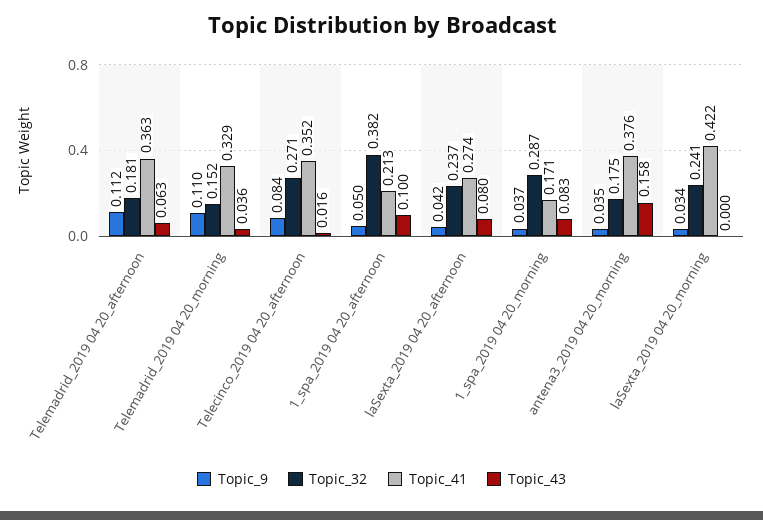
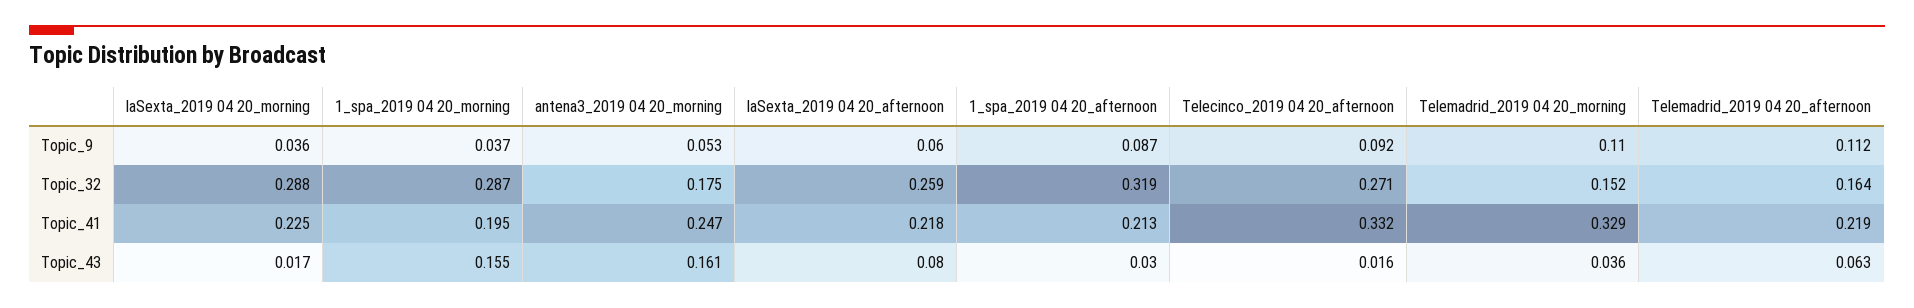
Topic_32, Telemadrid_2019 04 20_afternoon: 0.181 -> 0.164
Topic_41, Telemadrid_2019 04 20_afternoon: 0.363 -> 0.219
Topic_9, Telecinco_2019 04 20_afternoon: 0.084 -> 0.092
Topic_41, Telecinco_2019 04 20_afternoon: 0.352 -> 0.332
Topic_9, 1_spa_2019 04 20_afternoon: 0.05 -> 0.087
Topic_32, 1_spa_2019 04 20_afternoon: 0.382 -> 0.319
Topic_43, 1_spa_2019 04 20_afternoon: 0.1 -> 0.03
Topic_9, laSexta_2019 04 20_afternoon: 0.042 -> 0.06
Topic_32, laSexta_2019 04 20_afternoon: 0.237 -> 0.259
Topic_41, laSexta_2019 04 20_afternoon: 0.274 -> 0.218
Topic_41, 1_spa_2019 04 20_morning: 0.171 -> 0.195
Topic_43, 1_spa_2019 04 20_morning: 0.083 -> 0.155
Topic_9, antena3_2019 04 20_morning: 0.035 -> 0.053
Topic_41, antena3_2019 04 20_morning: 0.376 -> 0.247
Topic_43, antena3_2019 04 20_morning: 0.158 -> 0.161
Topic_9, laSexta_2019 04 20_morning: 0.034 -> 0.036
Topic_32, laSexta_2019 04 20_morning: 0.241 -> 0.288
Topic_41, laSexta_2019 04 20_morning: 0.422 -> 0.225
Topic_43, laSexta_2019 04 20_morning: 0 -> 0.017

